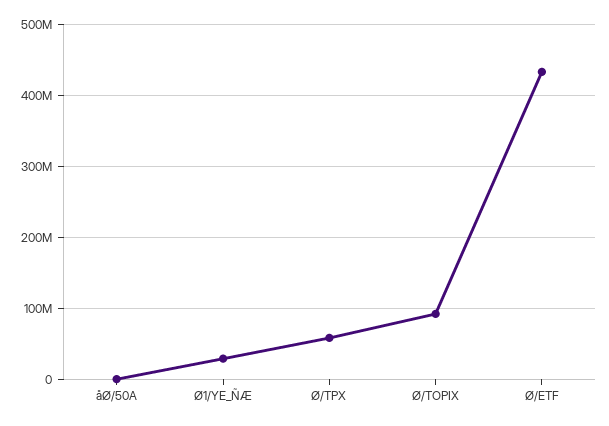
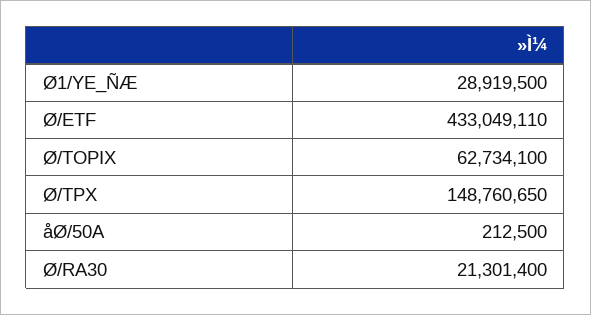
Ø/TPX: 60000000 -> 148760650
Ø/TOPIX: 90000000 -> 62734100
Ø/RA30: none -> 21301400

